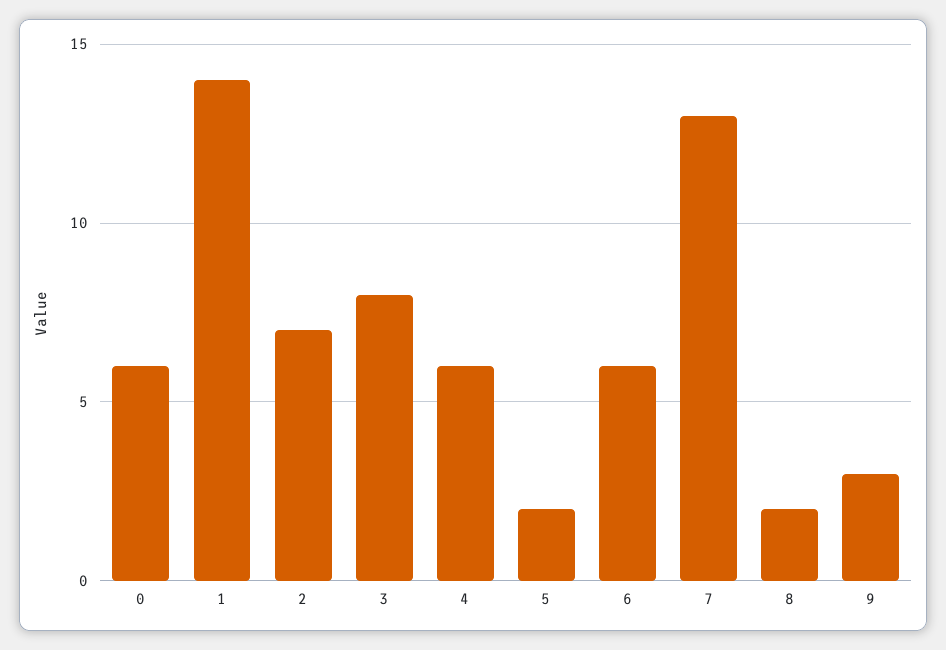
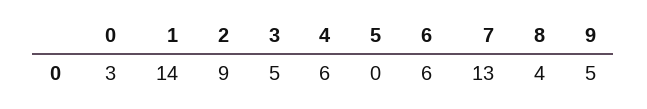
0: 6 -> 3
2: 7 -> 9
3: 8 -> 5
5: 2 -> 0
8: 2 -> 4
9: 3 -> 5

